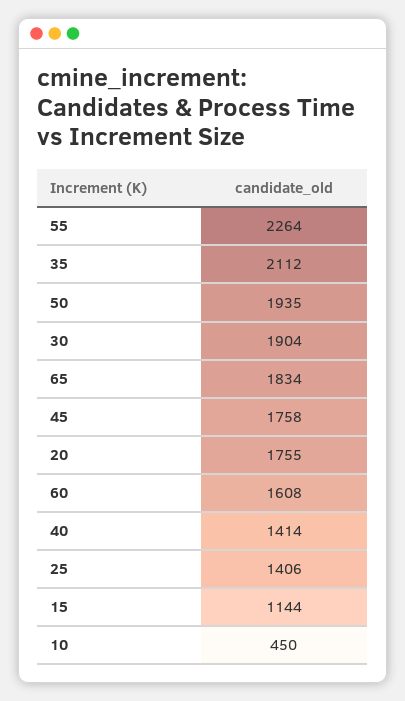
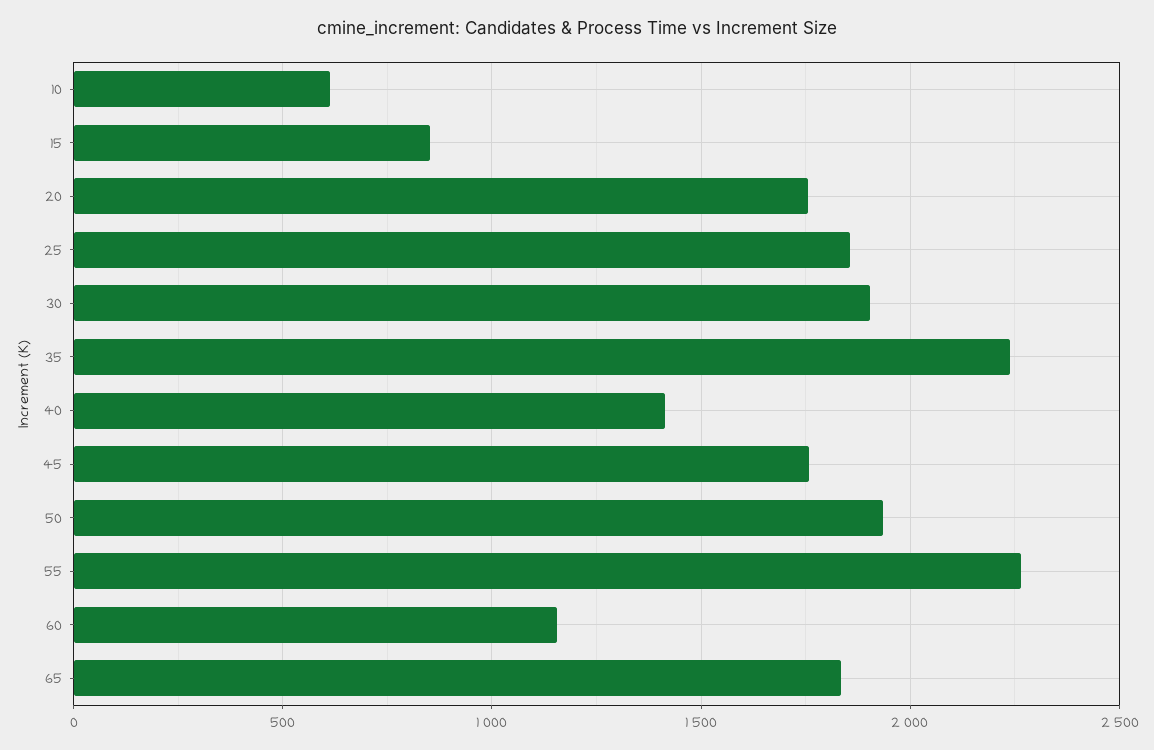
35: 2112 -> 2250
60: 1608 -> 1150
25: 1406 -> 1850
15: 1144 -> 850
10: 450 -> 600

